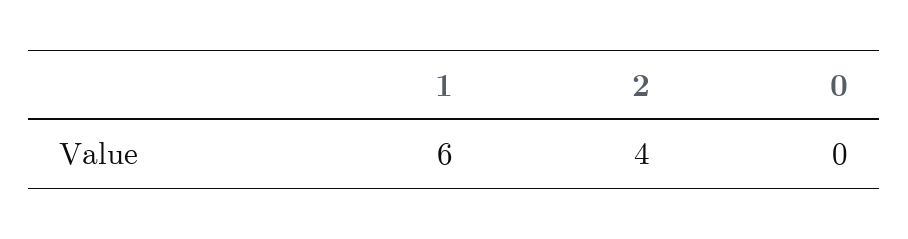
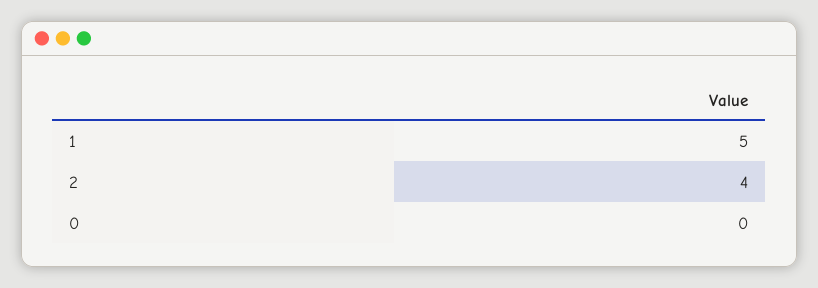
1: 6 -> 5

